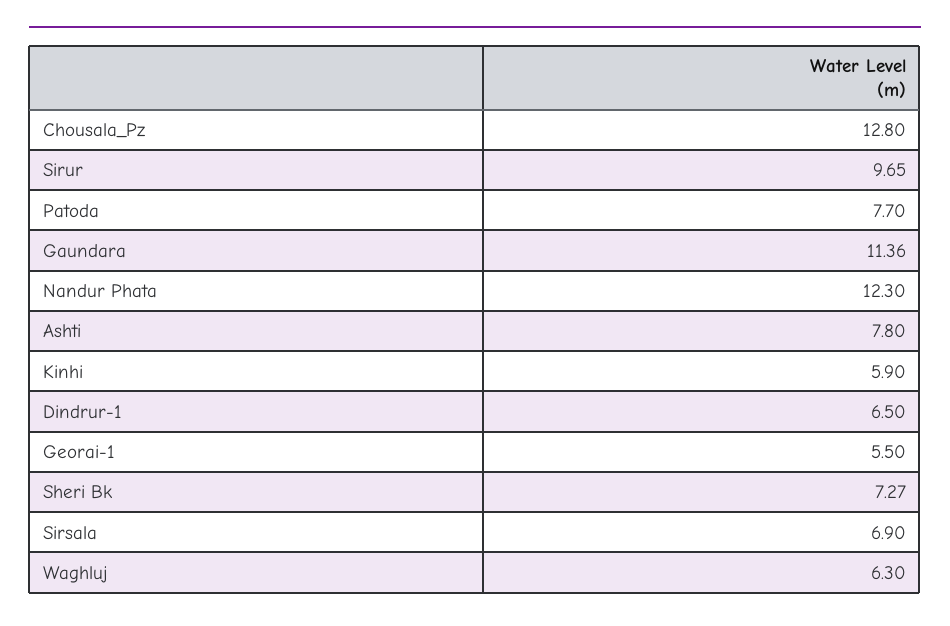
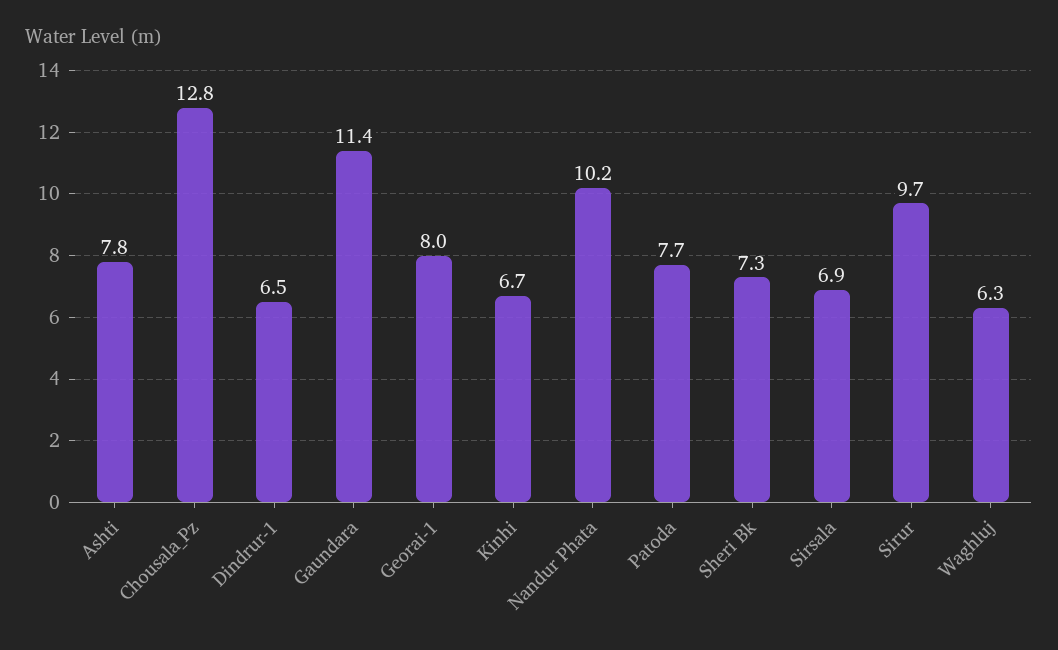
Nandur Phata: 12.3 -> 10.2
Kinhi: 5.9 -> 6.7
Georai-1: 5.5 -> 8

